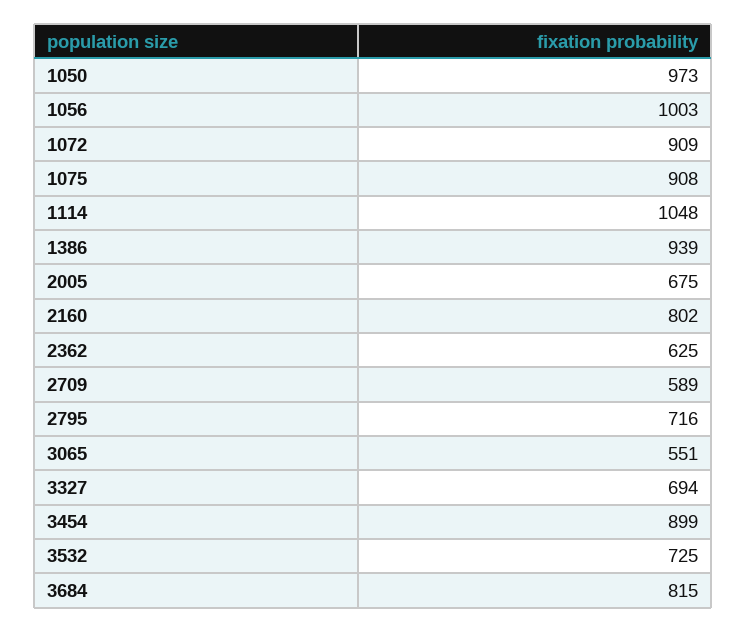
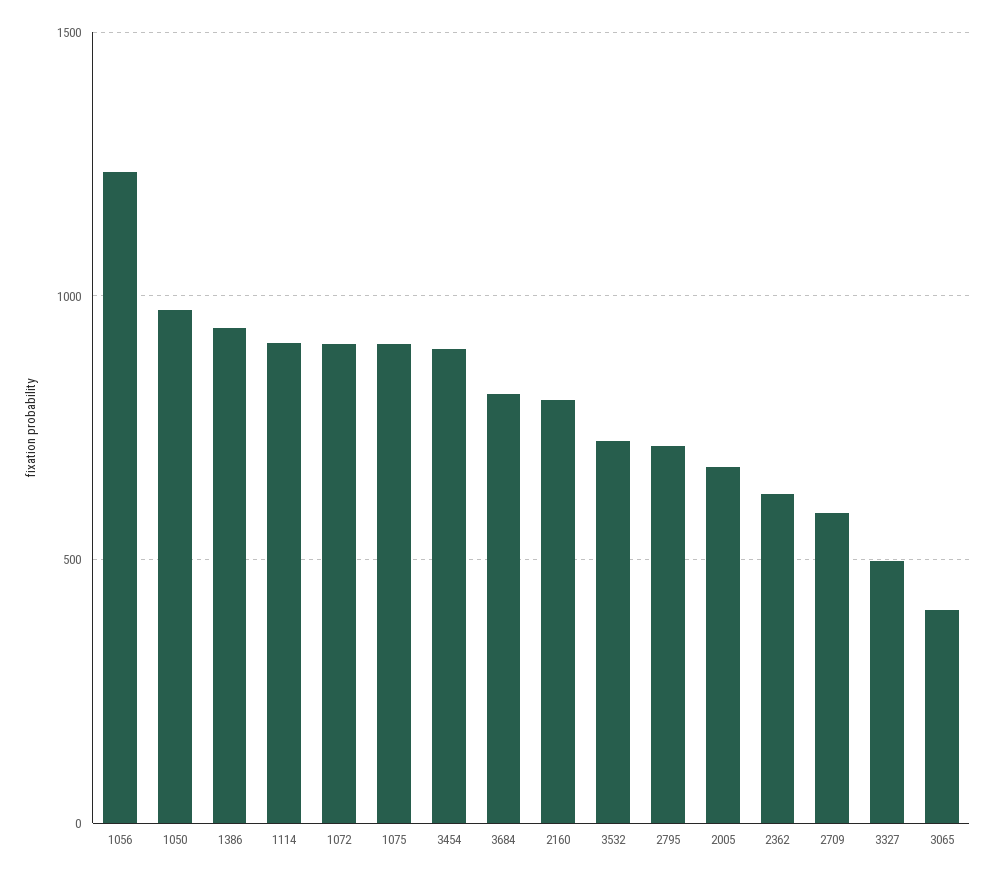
1056: 1003 -> 1250
1114: 1048 -> 900
3065: 551 -> 400
3327: 694 -> 500

